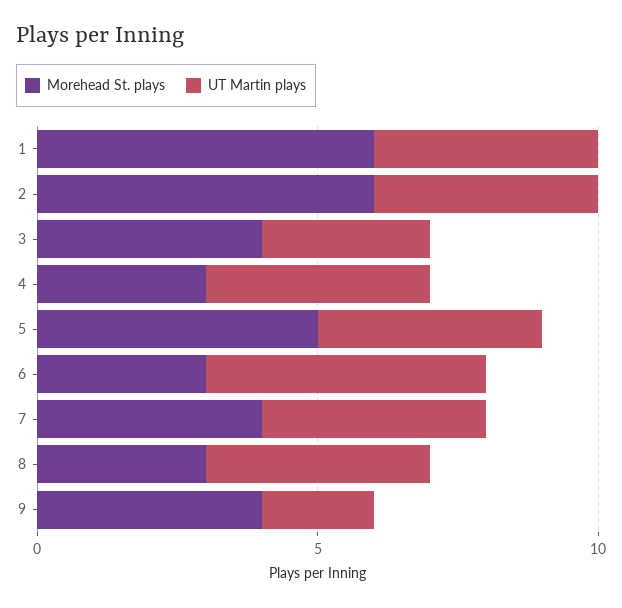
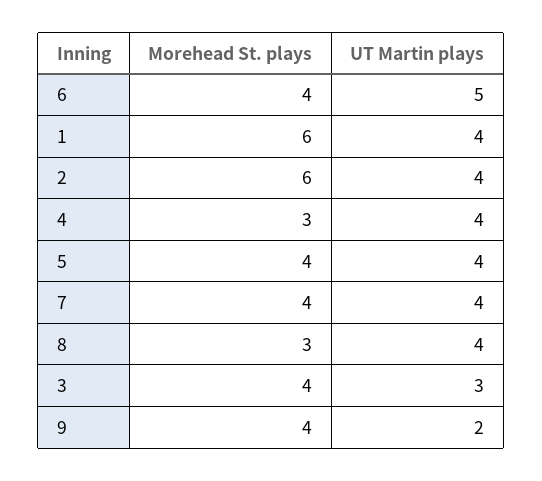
Morehead St. plays, 5: 5 -> 4
Morehead St. plays, 6: 3 -> 4

